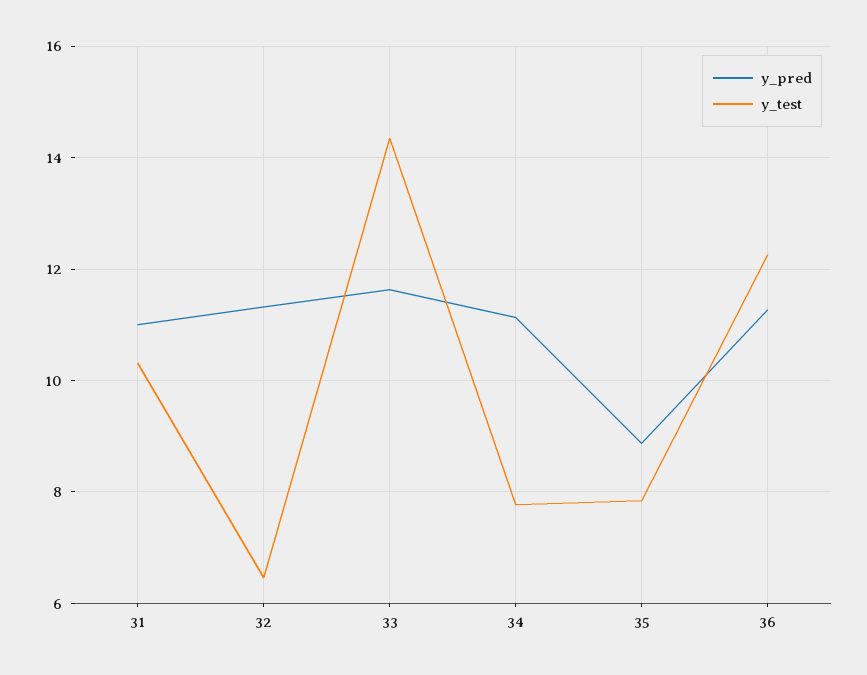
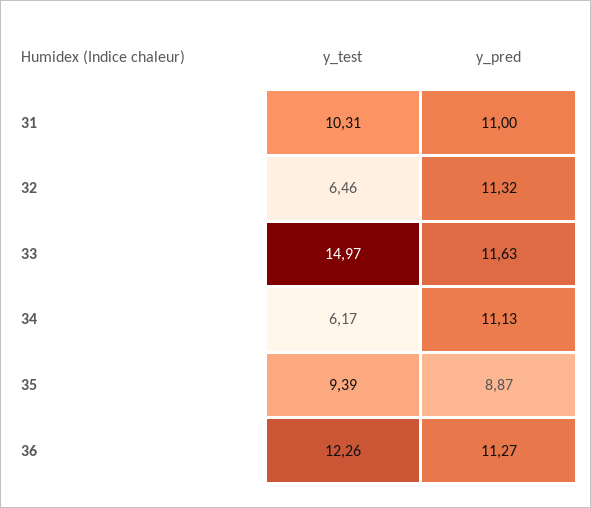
y_test, 33: 14.4 -> 14.97
y_test, 34: 7.8 -> 6.17
y_test, 35: 7.8 -> 9.39

